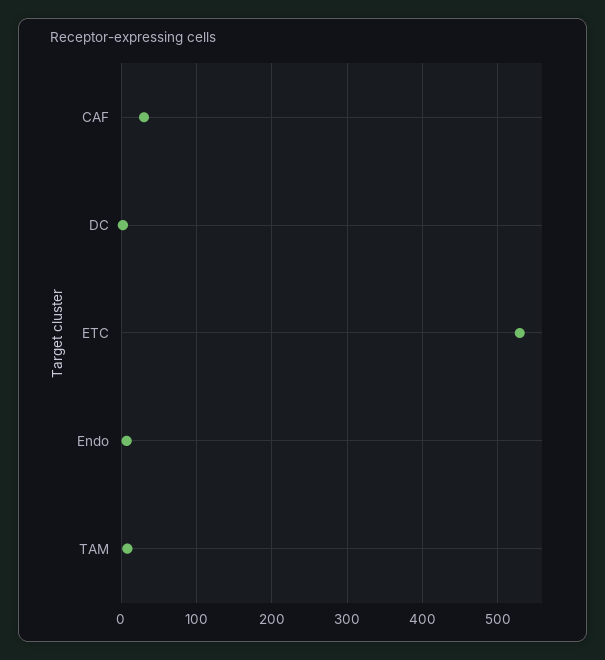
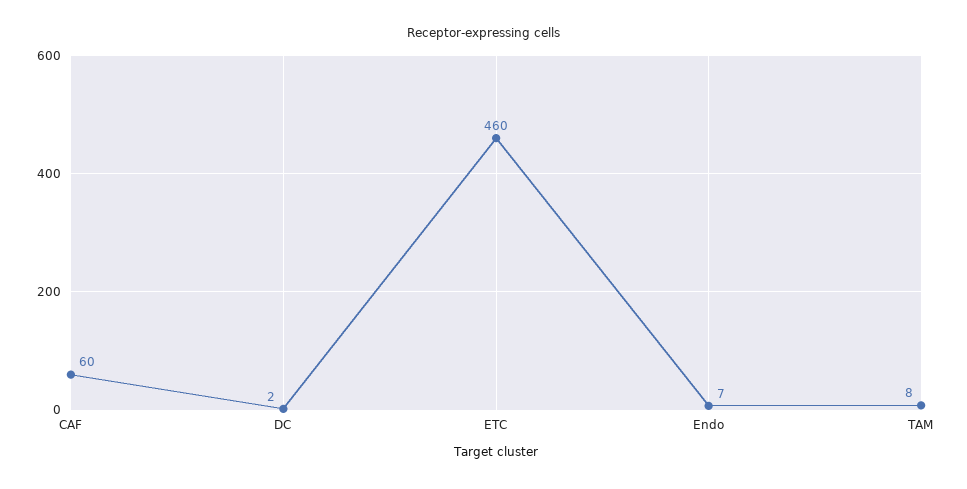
CAF: 30 -> 60
ETC: 530 -> 460

